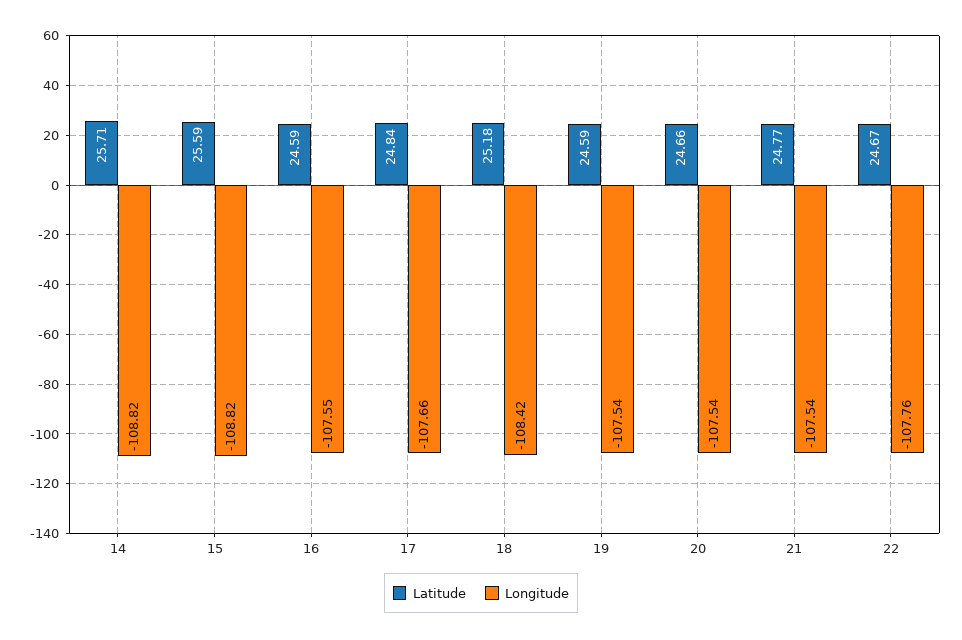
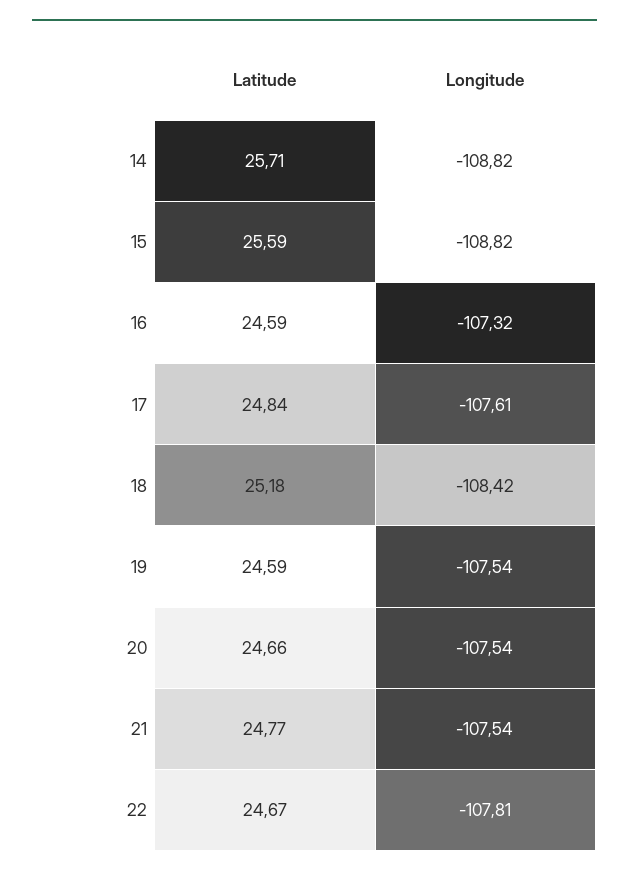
Longitude, 16: -107.55 -> -107.32
Longitude, 17: -107.66 -> -107.61
Longitude, 22: -107.76 -> -107.81

